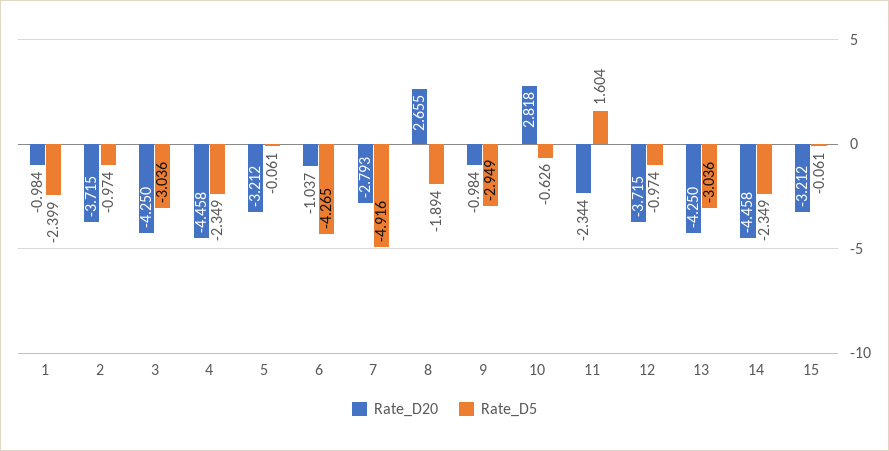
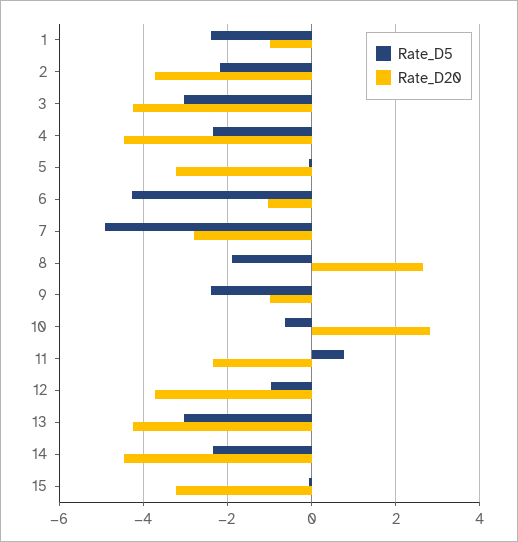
Rate_D5, 2: -0.974 -> -2.2
Rate_D5, 9: -2.949 -> -2.4
Rate_D5, 11: 1.604 -> 0.8

